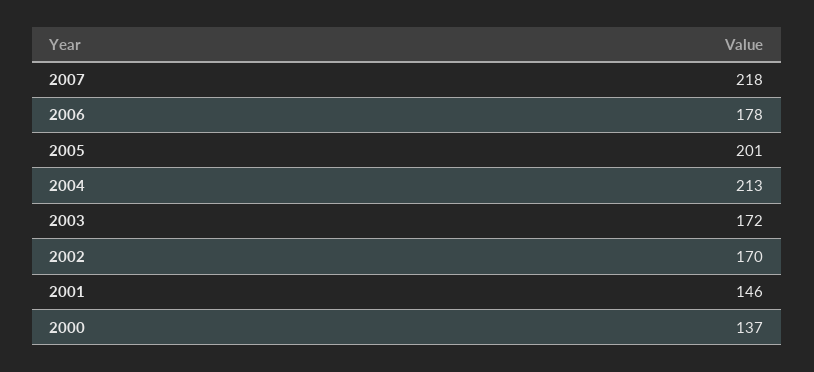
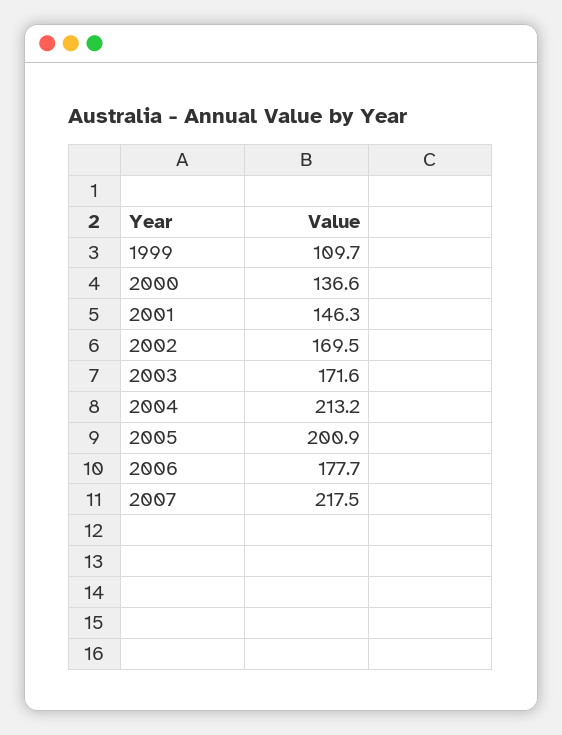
1999: none -> 109.7

